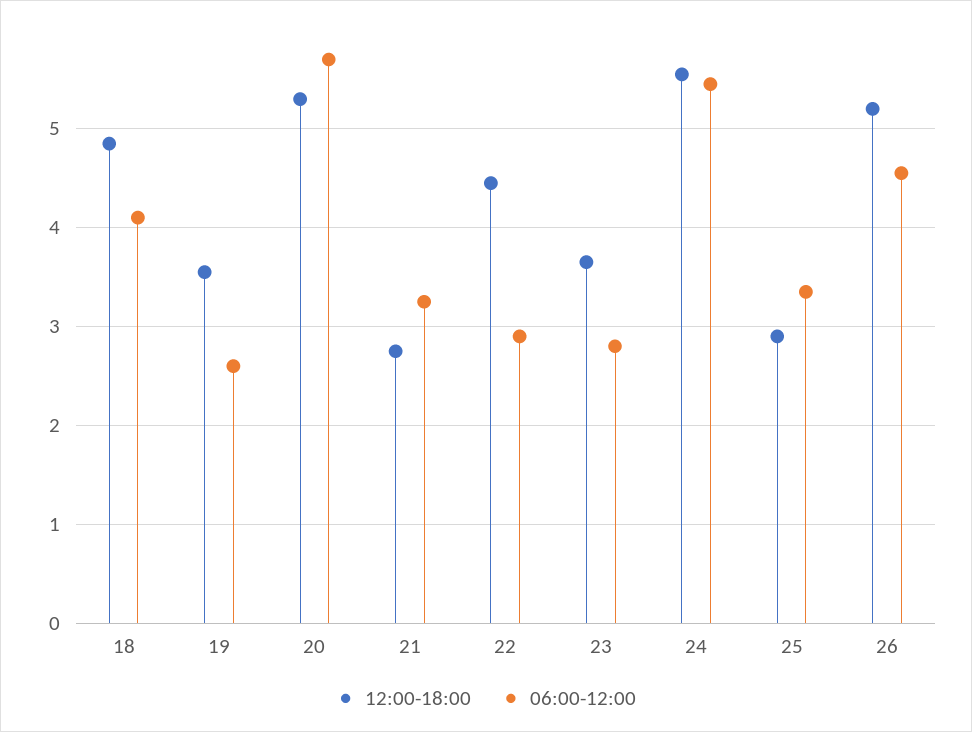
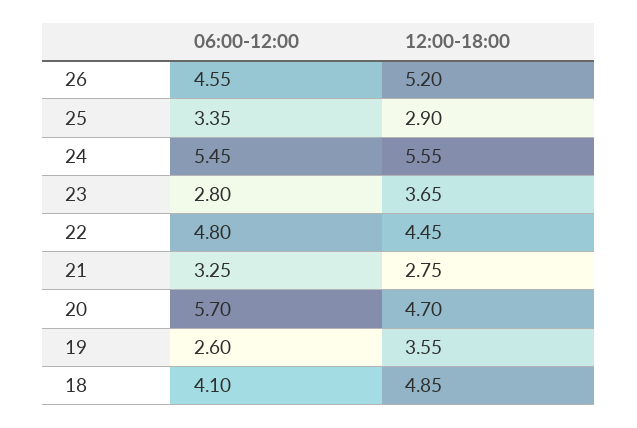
12:00-18:00, 20: 5.3 -> 4.7
06:00-12:00, 22: 2.9 -> 4.8

